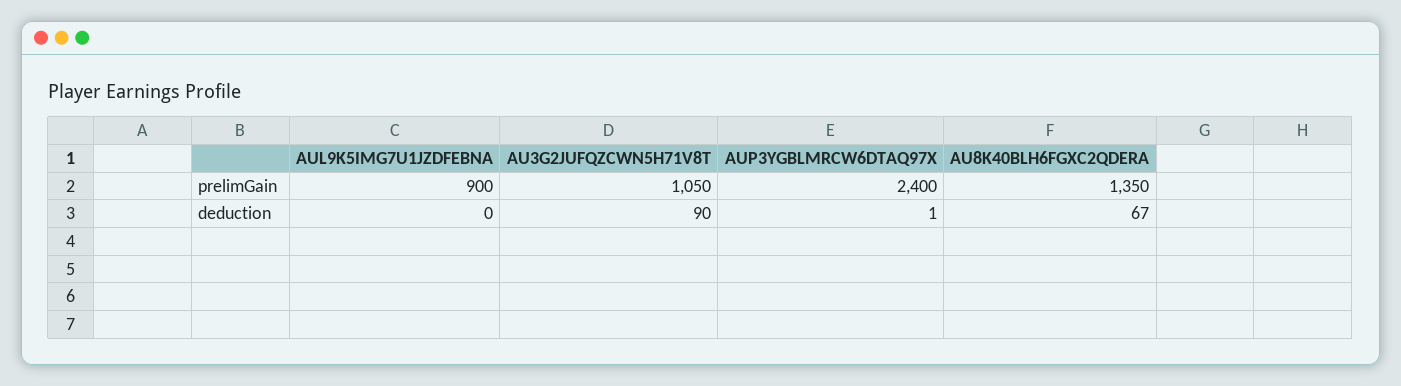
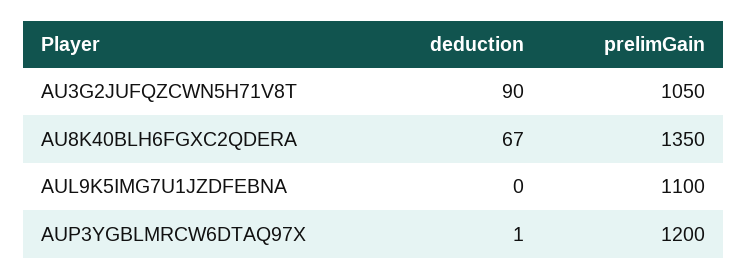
AUL9K5IMG7U1JZDFEBNA, prelimGain: 900 -> 1100
AUP3YGBLMRCW6DTAQ97X, prelimGain: 2400 -> 1200

